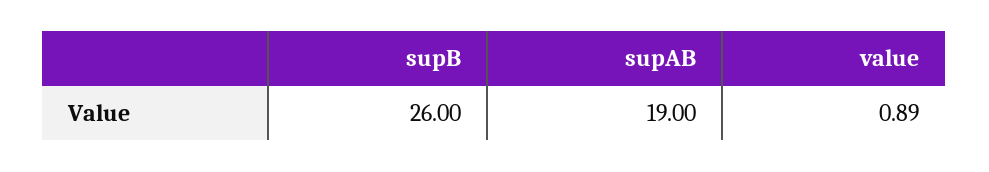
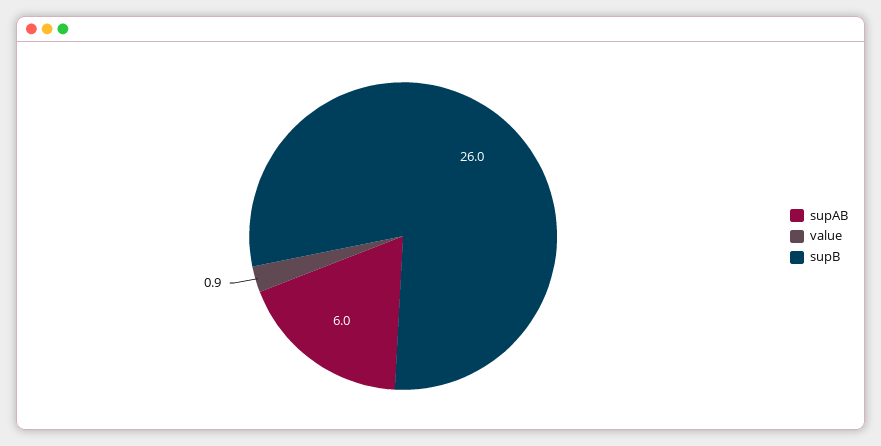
supAB: 19 -> 6

